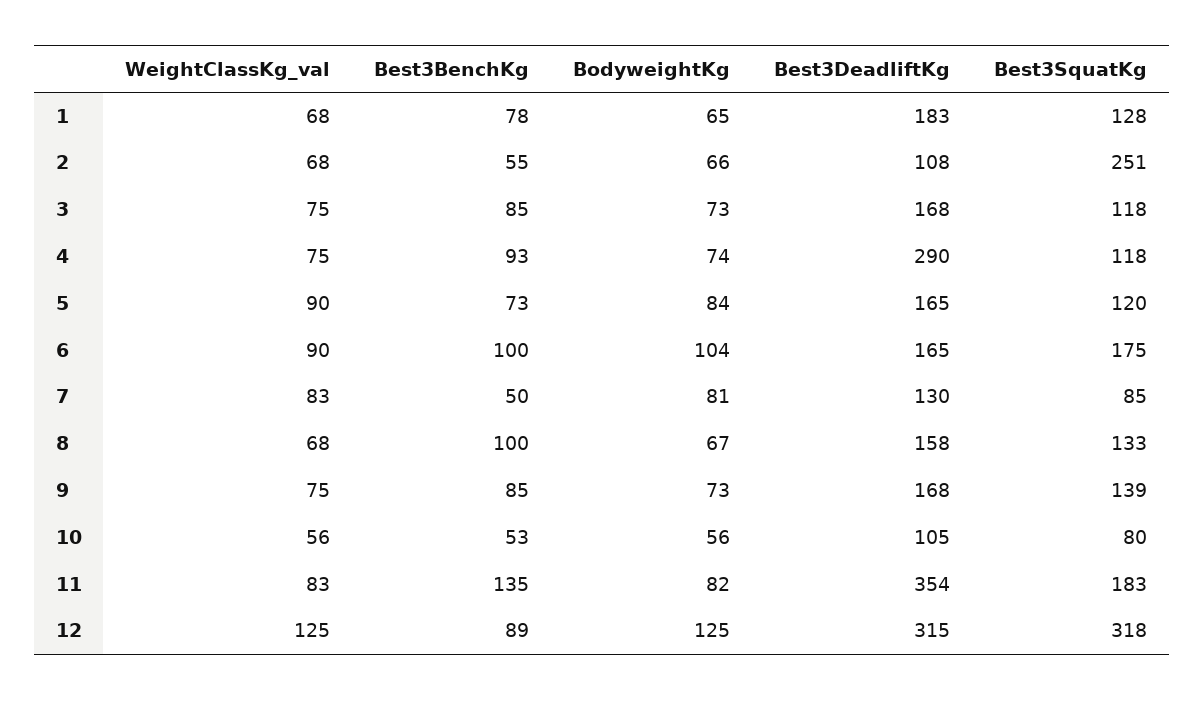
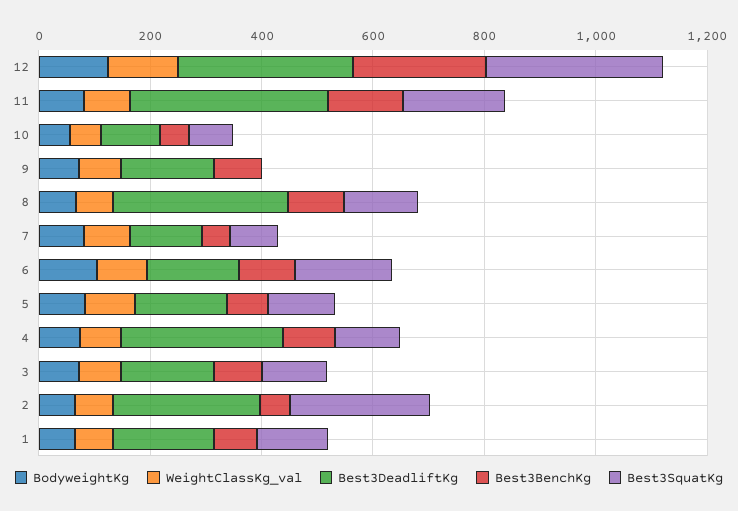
Best3DeadliftKg, 2: 108 -> 250
Best3DeadliftKg, 8: 158 -> 300
Best3SquatKg, 9: 139 -> 0
Best3BenchKg, 12: 89 -> 250

